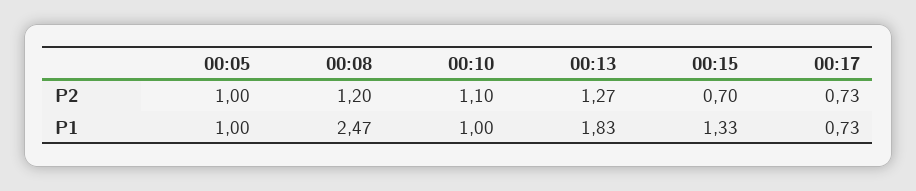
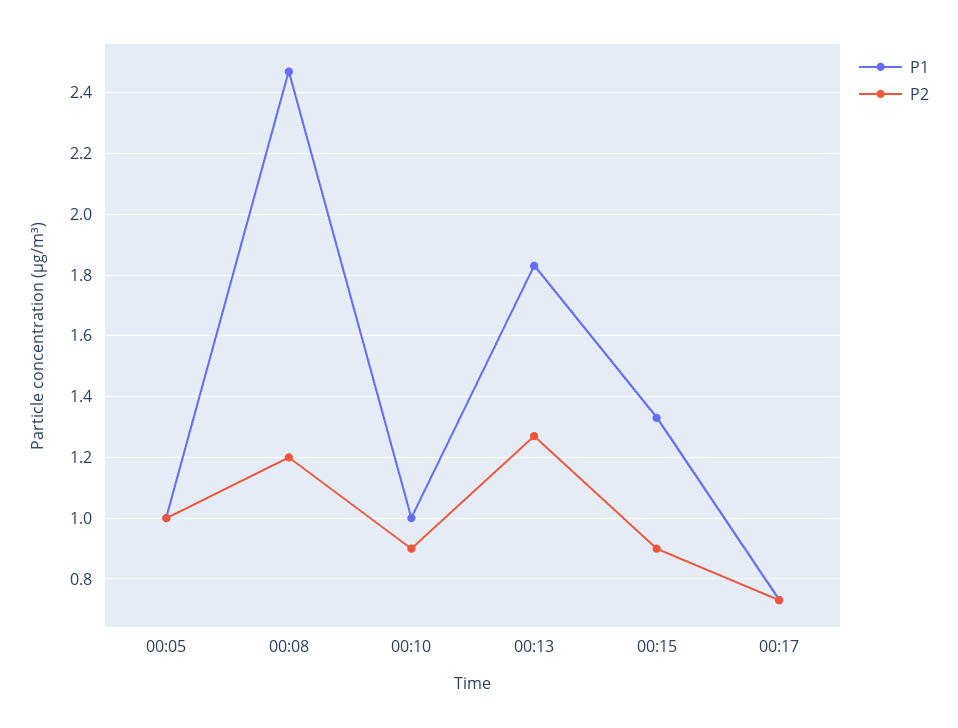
P2, 00:10: 1.1 -> 0.9
P2, 00:15: 0.7 -> 0.9

